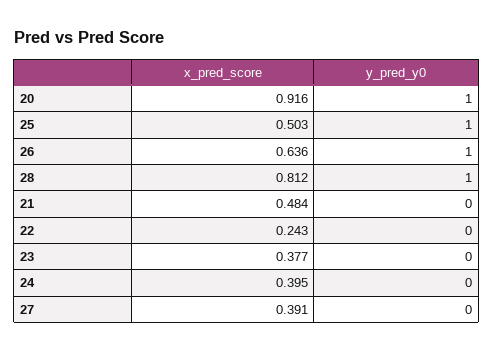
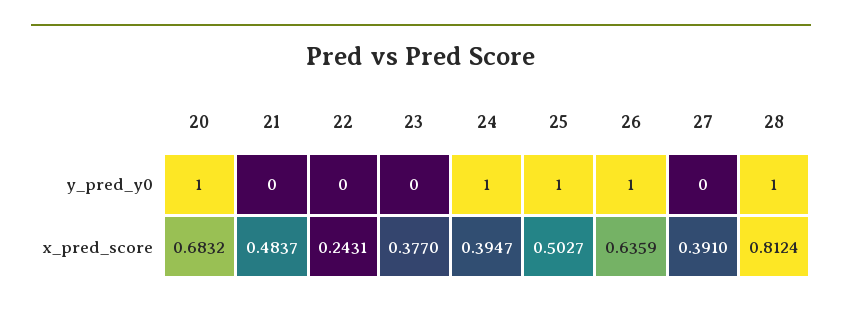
x_pred_score, 20: 0.916 -> 0.6832
y_pred_y0, 24: 0 -> 1

